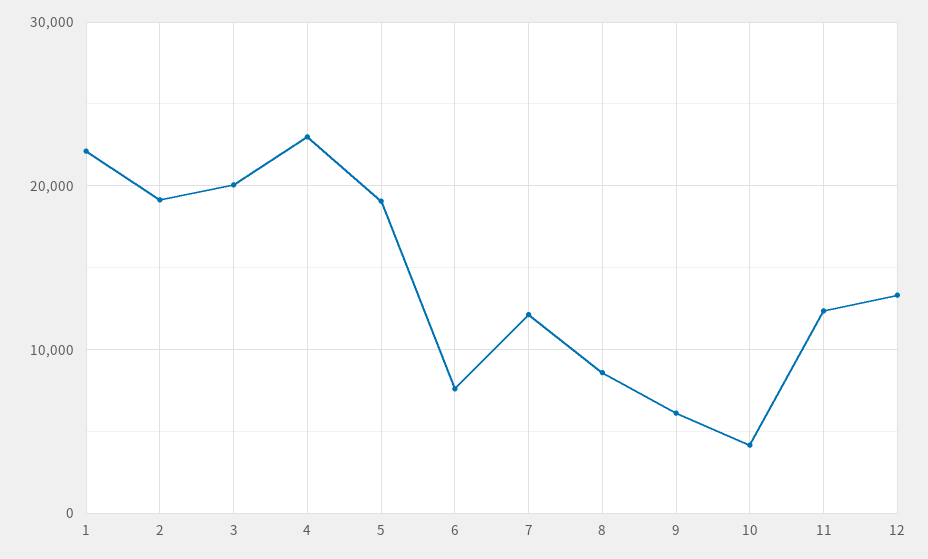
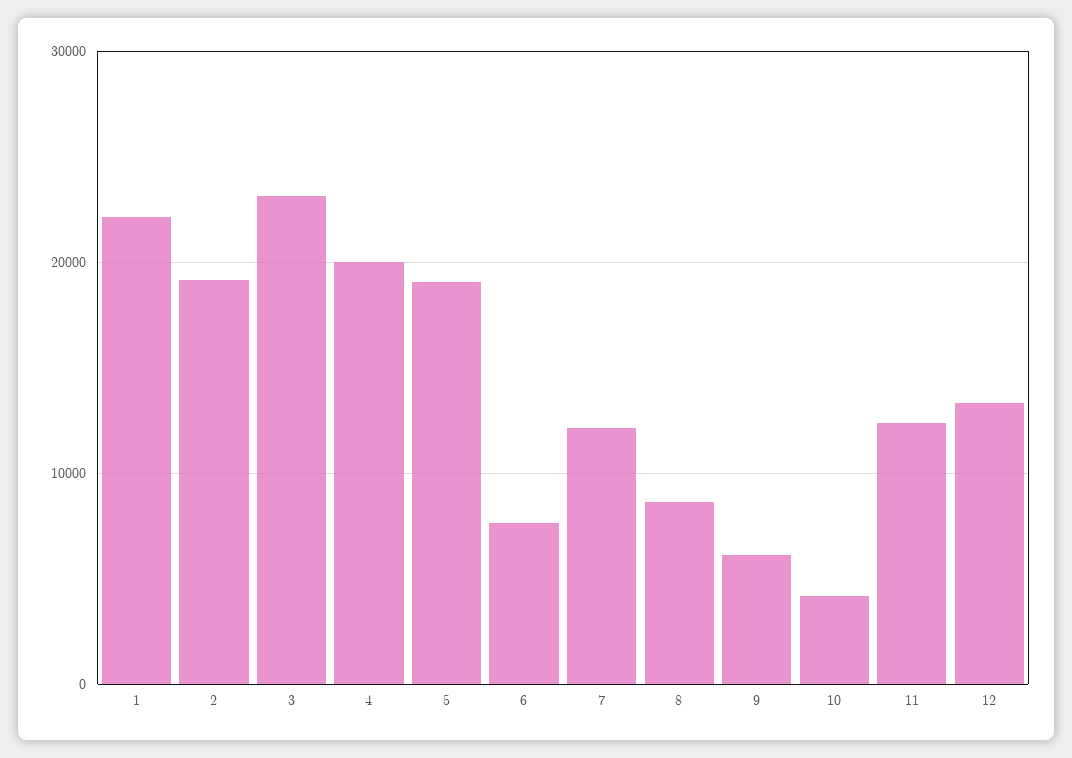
3: 20000 -> 23000
4: 23000 -> 20000

